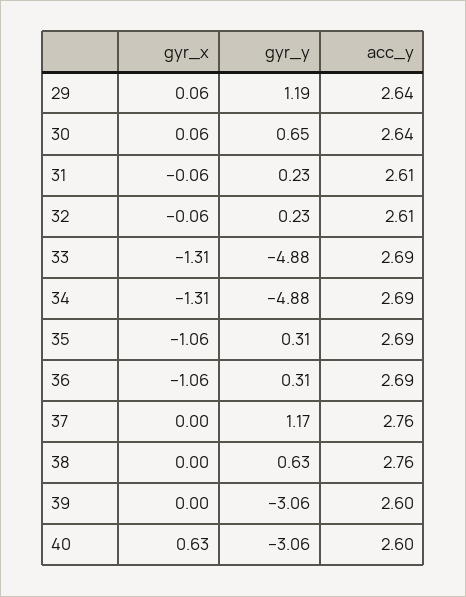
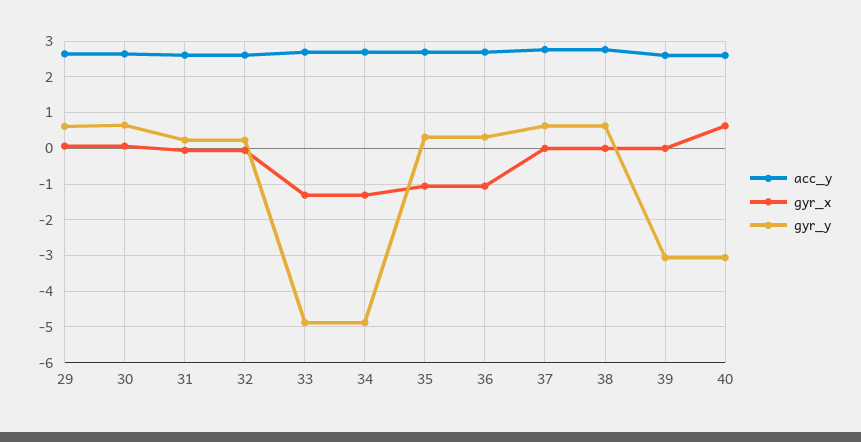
gyr_y, 29: 1.19 -> 0.6
gyr_y, 37: 1.17 -> 0.6

